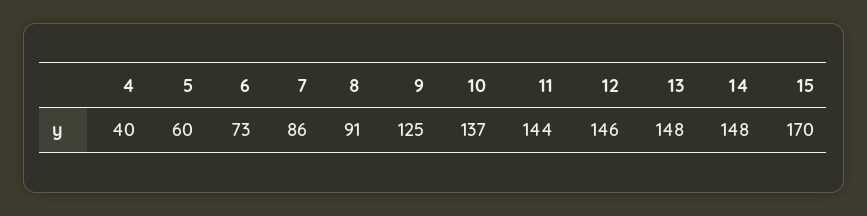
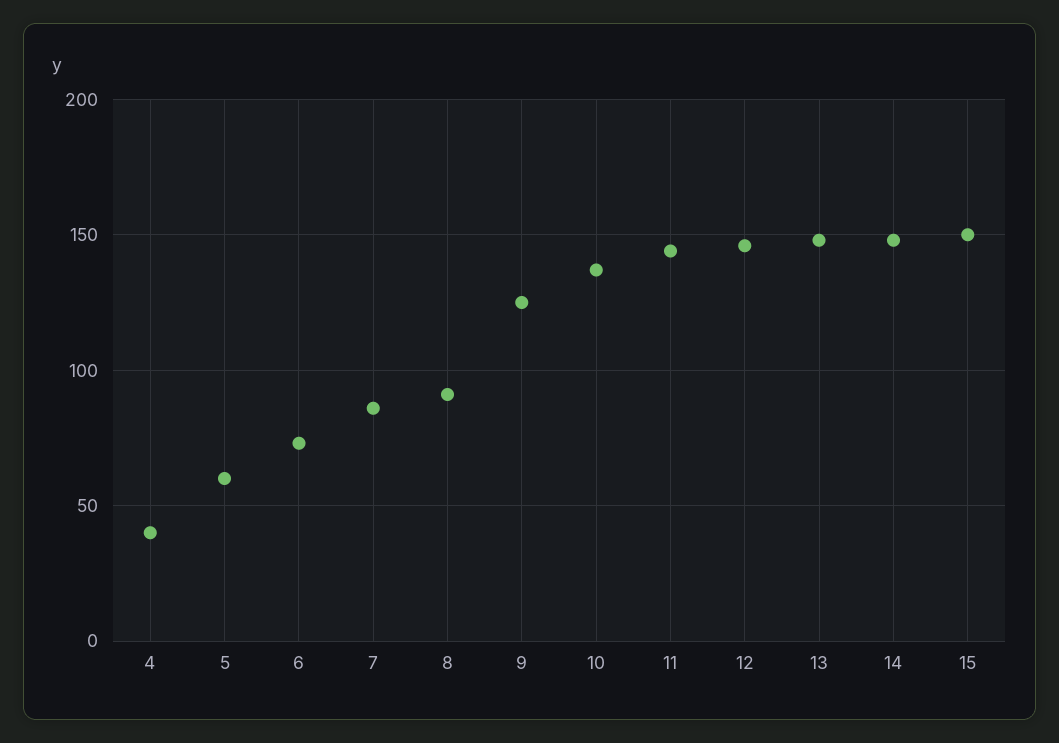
15: 170 -> 150

